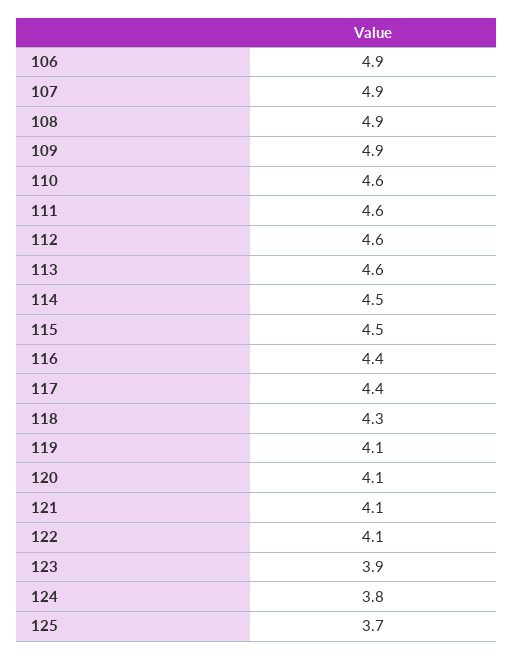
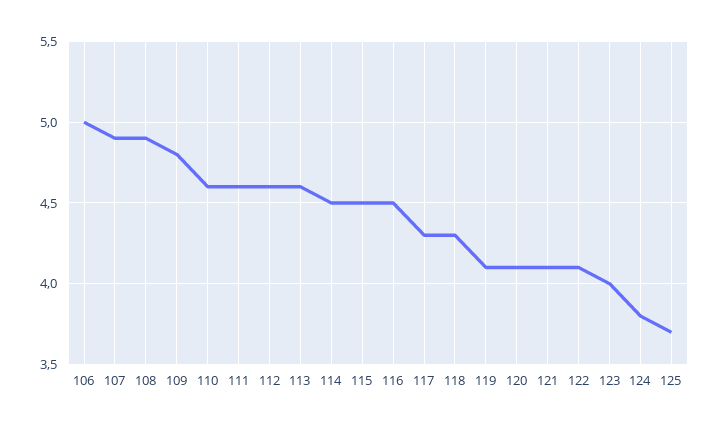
106: 4.9 -> 5
109: 4.9 -> 4.8
116: 4.4 -> 4.5
117: 4.4 -> 4.3
123: 3.9 -> 4

